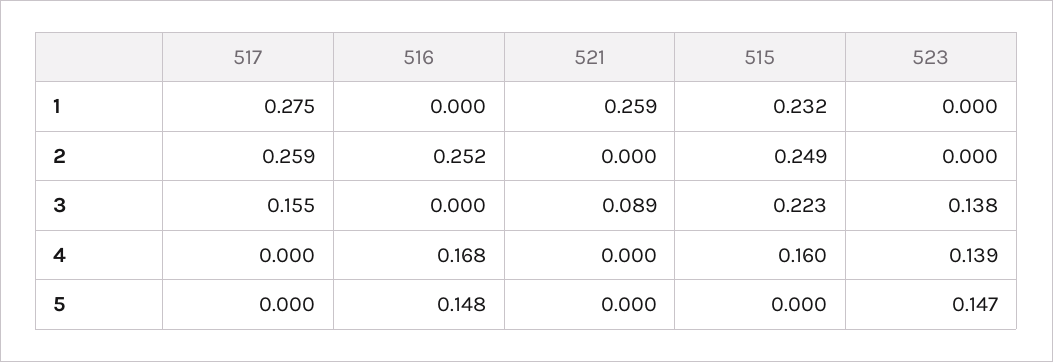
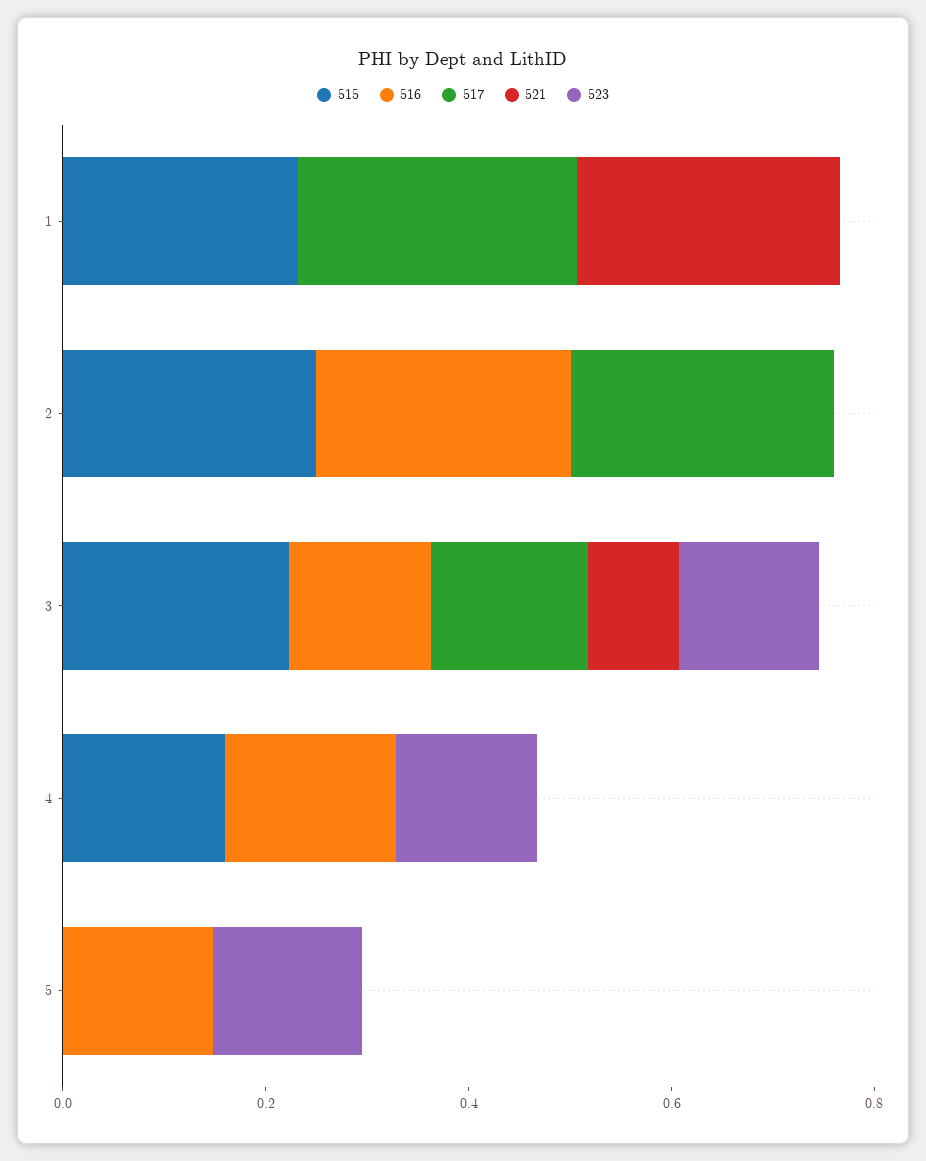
516, 3: 0 -> 0.15

